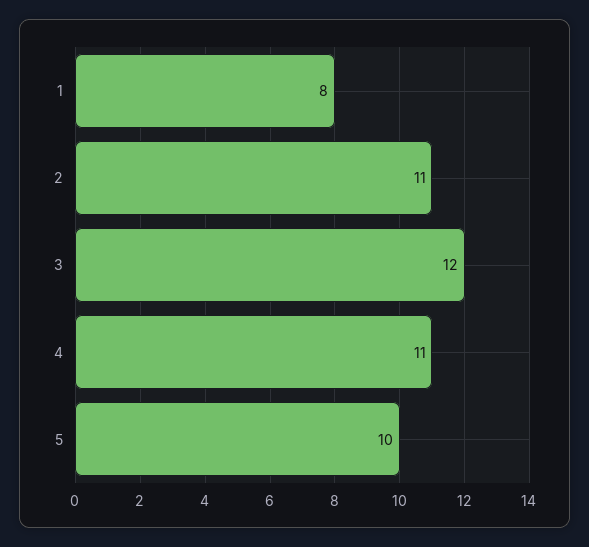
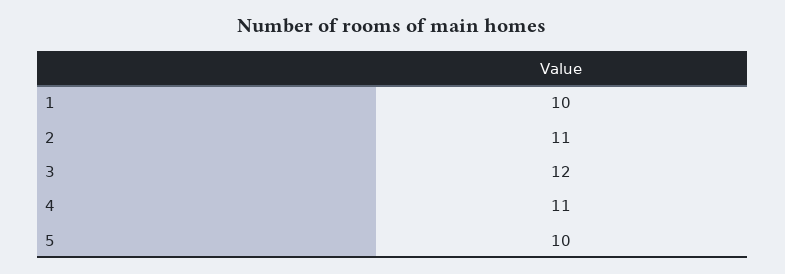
1: 8 -> 10

